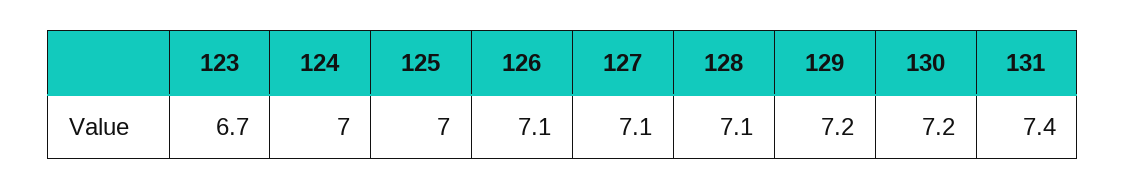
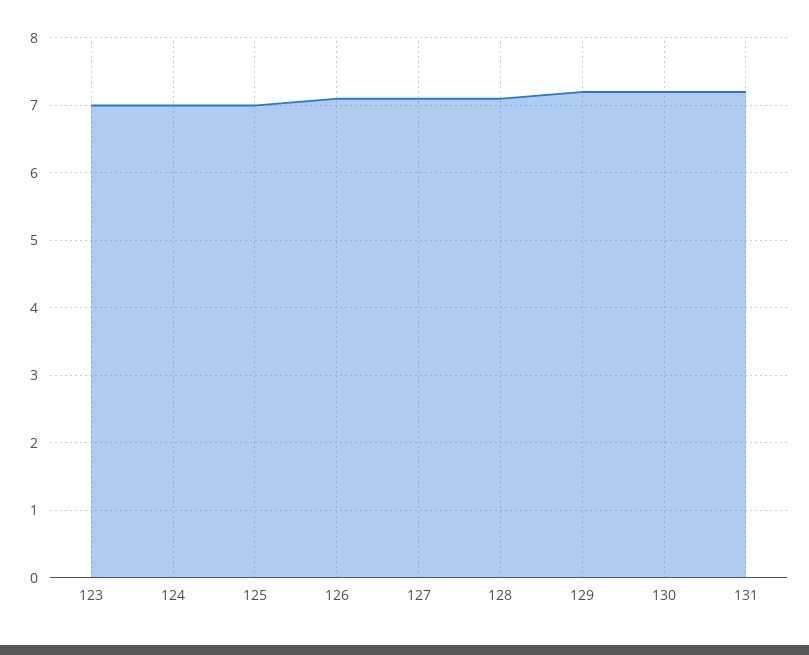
123: 6.7 -> 7
131: 7.4 -> 7.2

